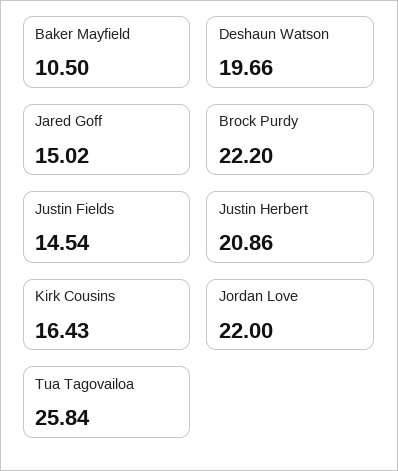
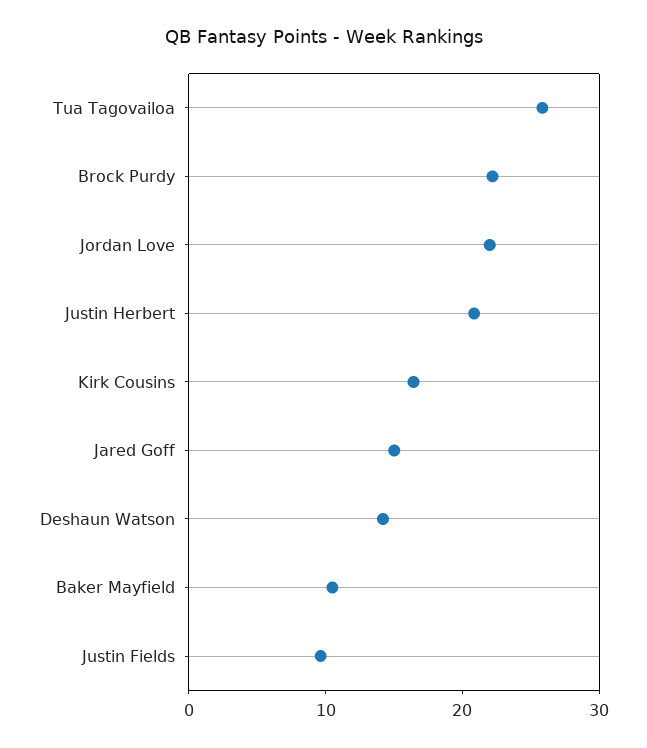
Deshaun Watson: 19.66 -> 14
Justin Fields: 14.54 -> 10

